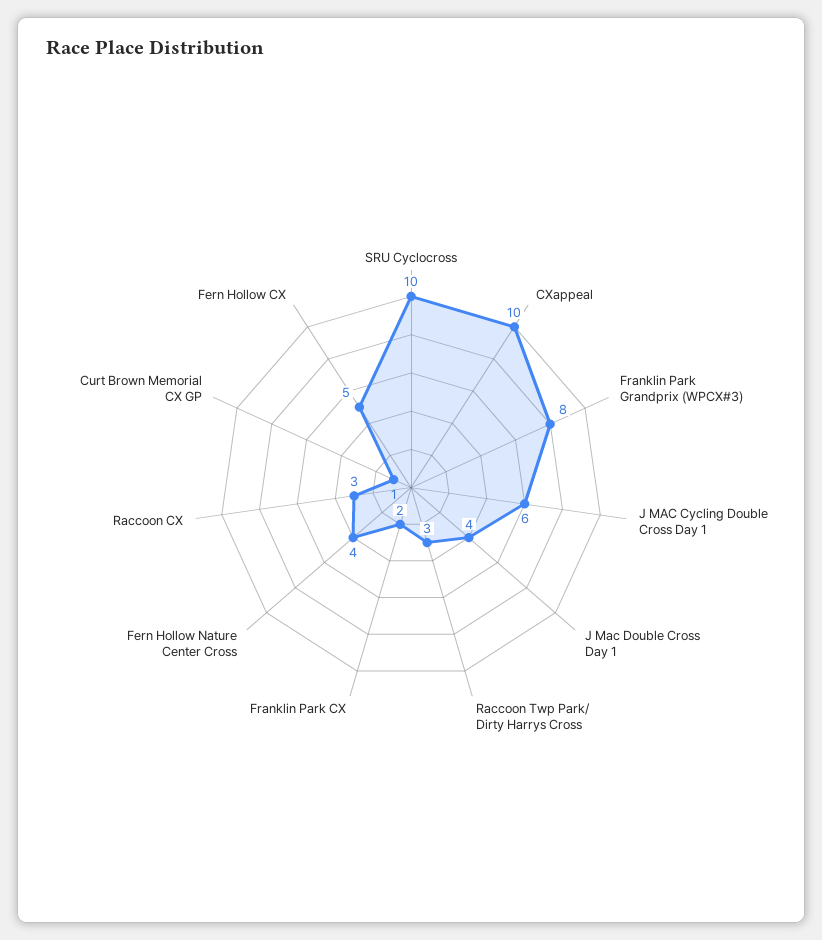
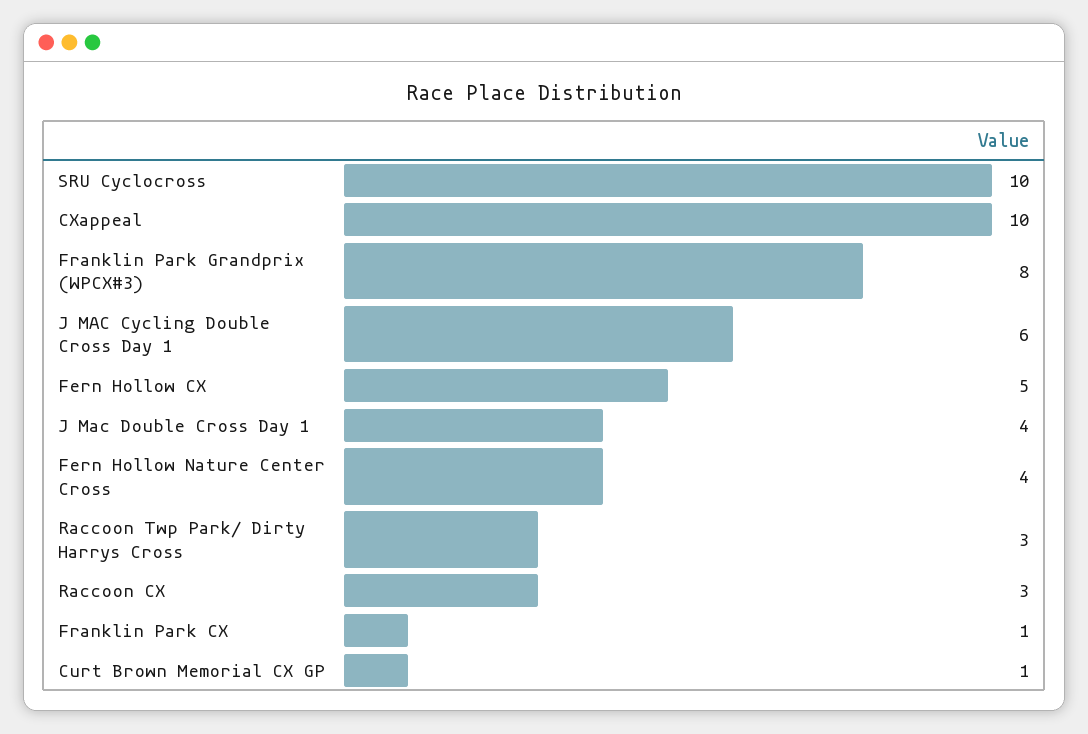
Franklin Park CX: 2 -> 1

